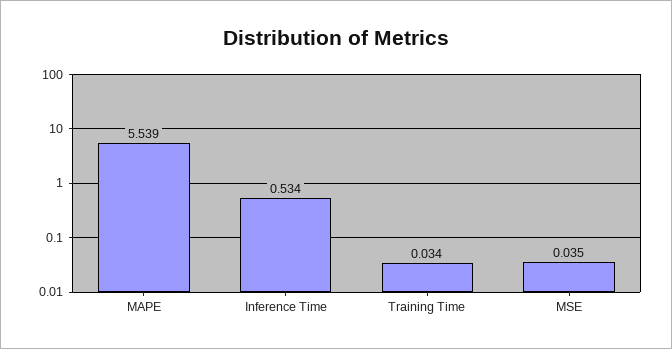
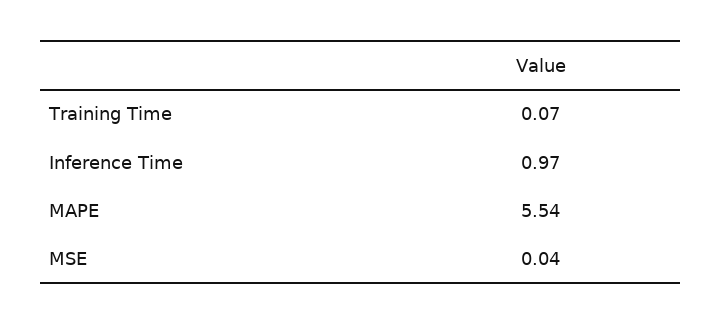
Inference Time: 0.534 -> 0.97
Training Time: 0.034 -> 0.07

